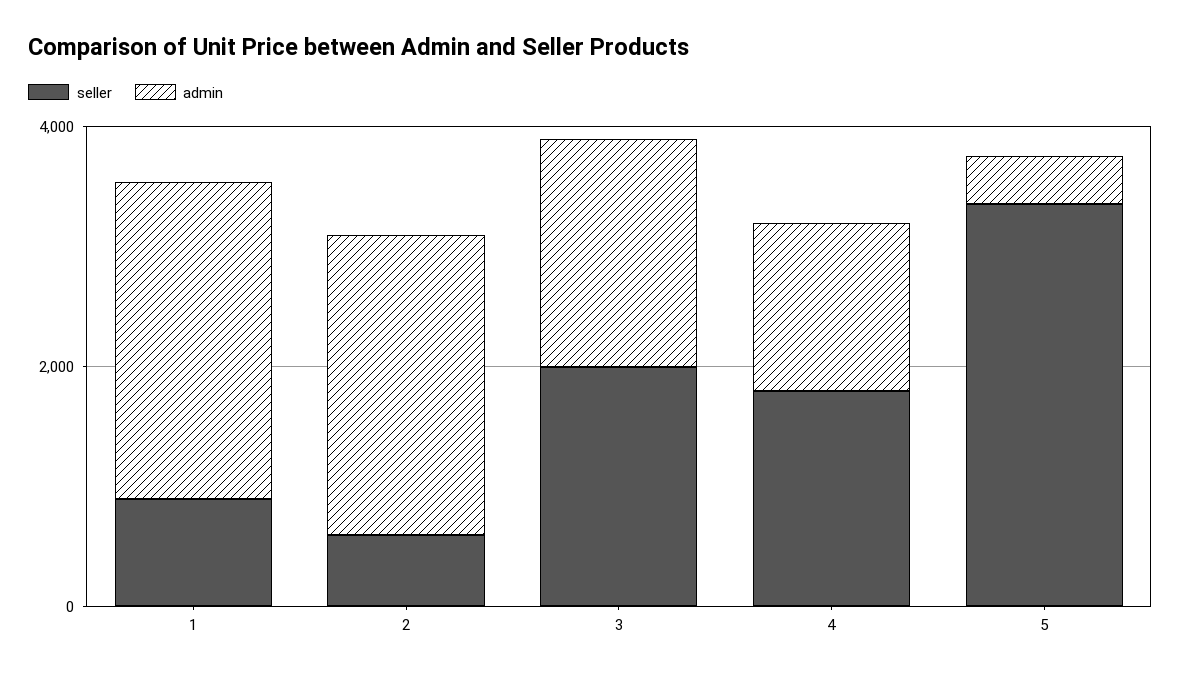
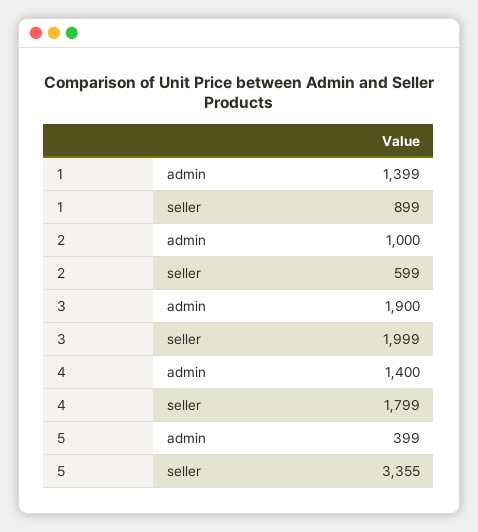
admin, 1: 2500 -> 1399
admin, 2: 2500 -> 1000

